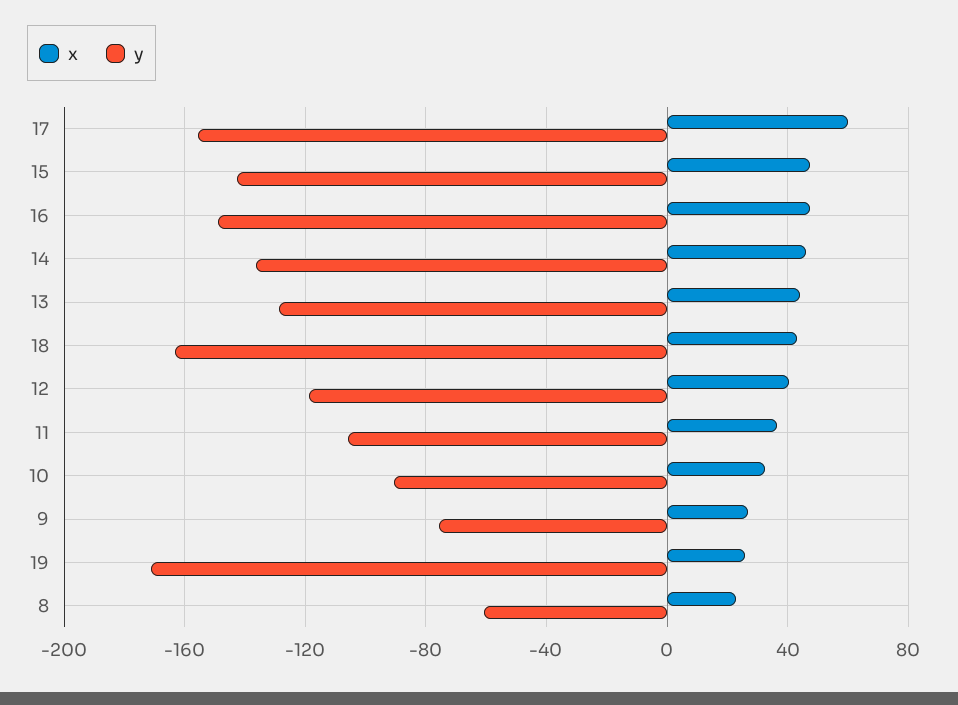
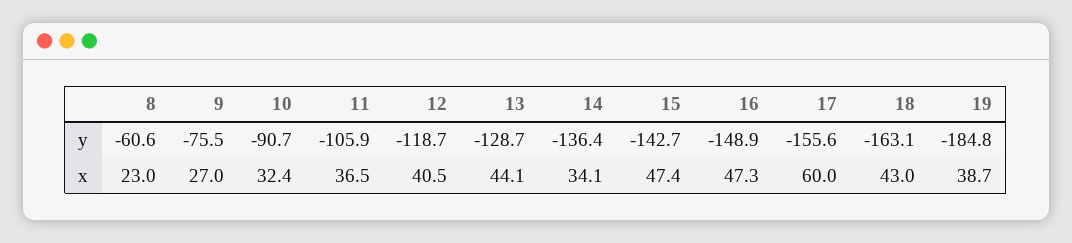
x, 14: 45 -> 34.1
x, 19: 25 -> 38.7
y, 19: -170 -> -184.8

